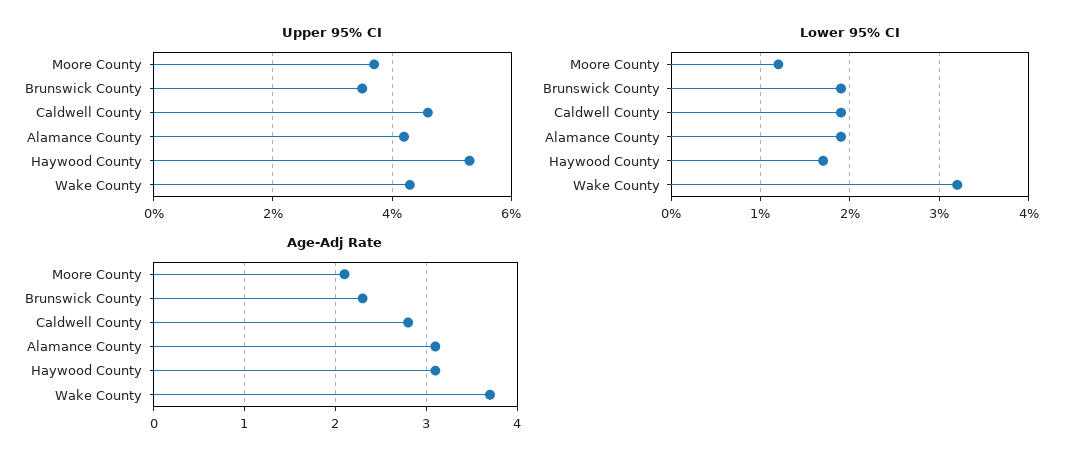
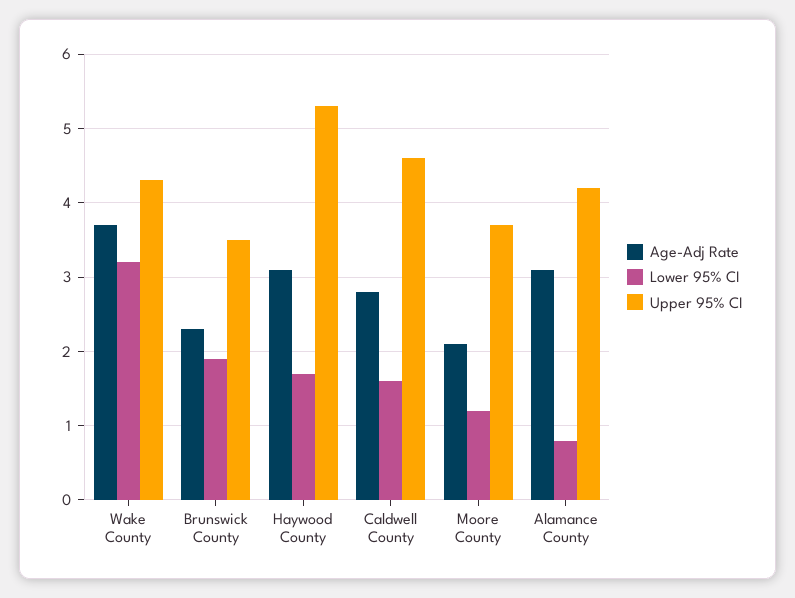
Lower 95% CI, Caldwell County: 1.9 -> 1.6
Lower 95% CI, Alamance County: 1.9 -> 0.8

